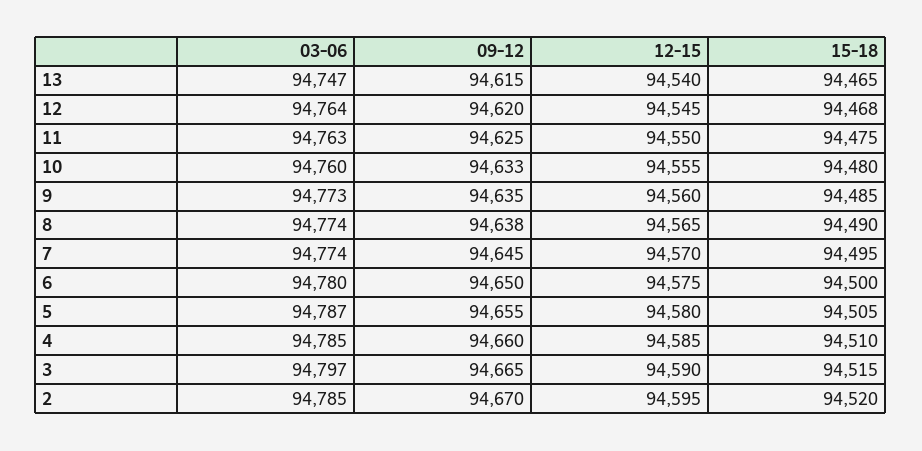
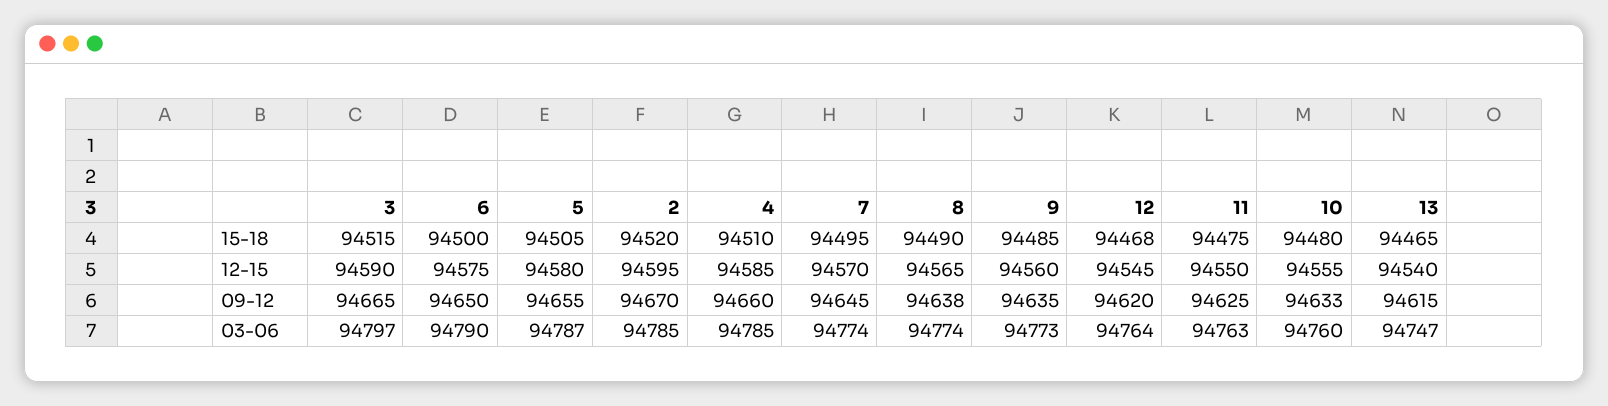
03-06, 6: 94780 -> 94790

